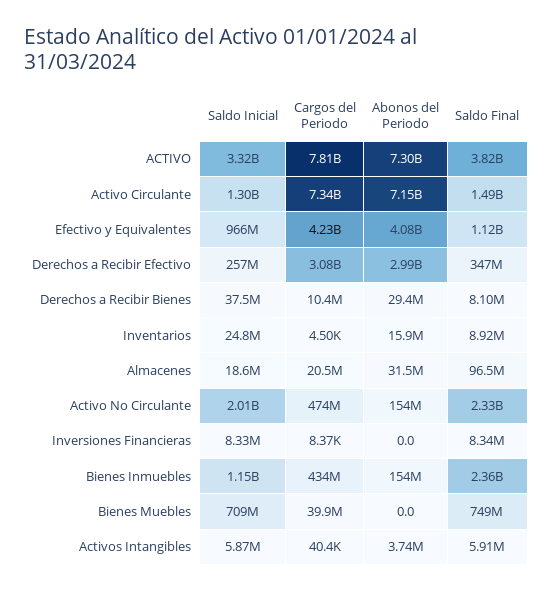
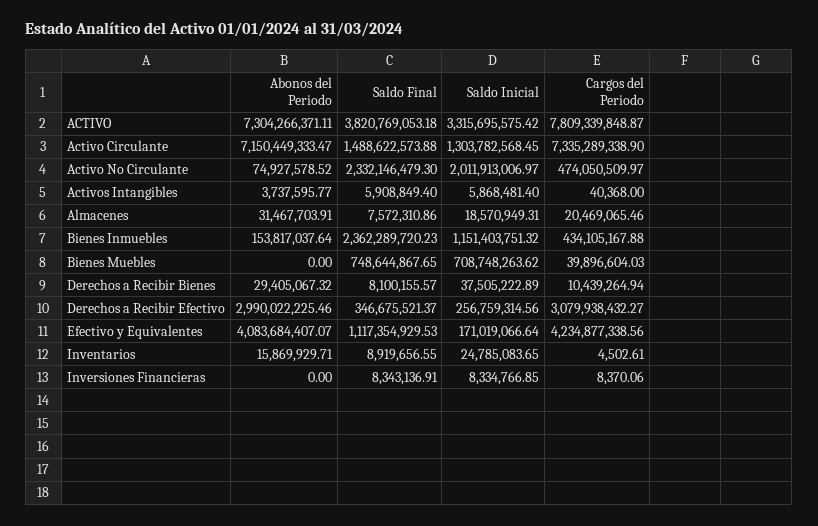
Saldo Inicial, Efectivo y Equivalentes: 966000000 -> 171019066.64
Saldo Final, Almacenes: 96500000 -> 7572310.86
Abonos del Periodo, Activo No Circulante: 154000000 -> 74927578.52

